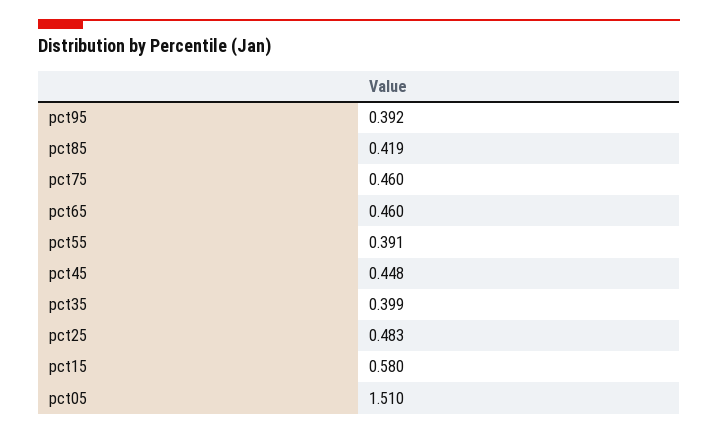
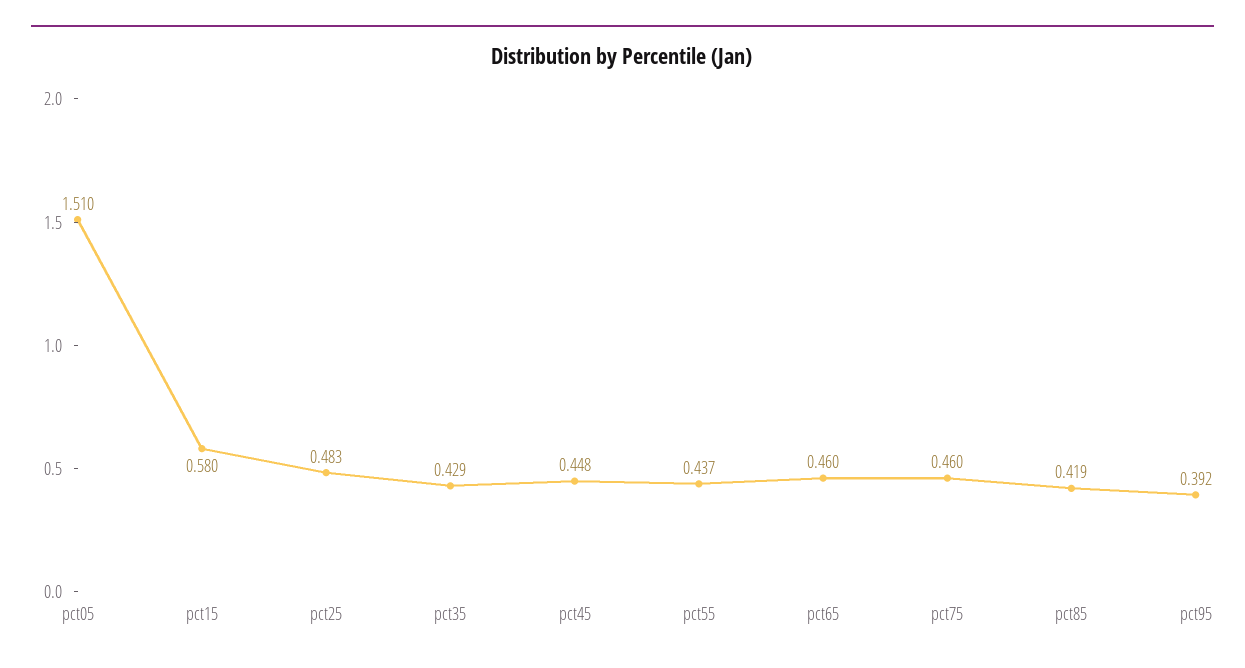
pct55: 0.391 -> 0.437
pct35: 0.399 -> 0.429

